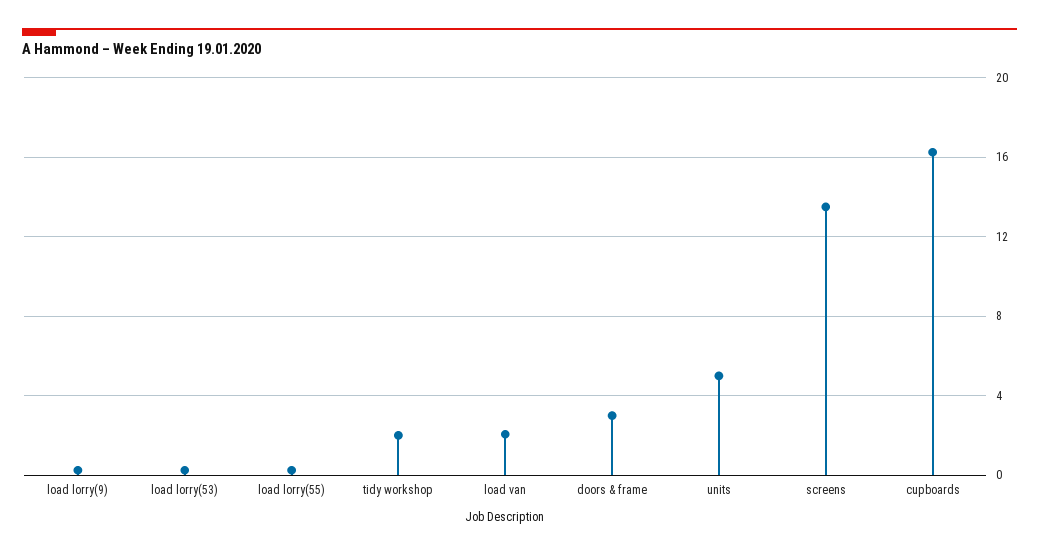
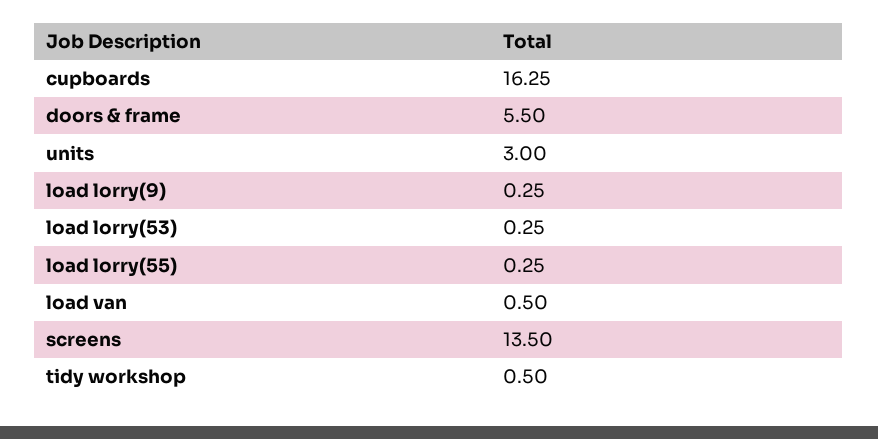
tidy workshop: 2 -> 0.5
load van: 2 -> 0.5
doors & frame: 3 -> 5.5
units: 5 -> 3

